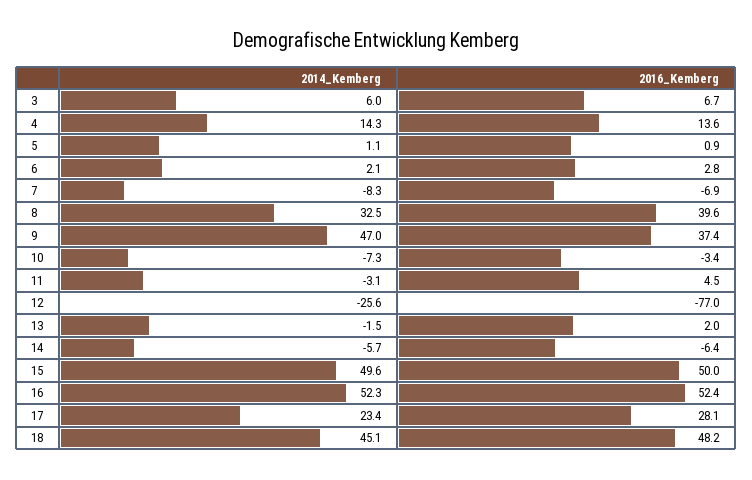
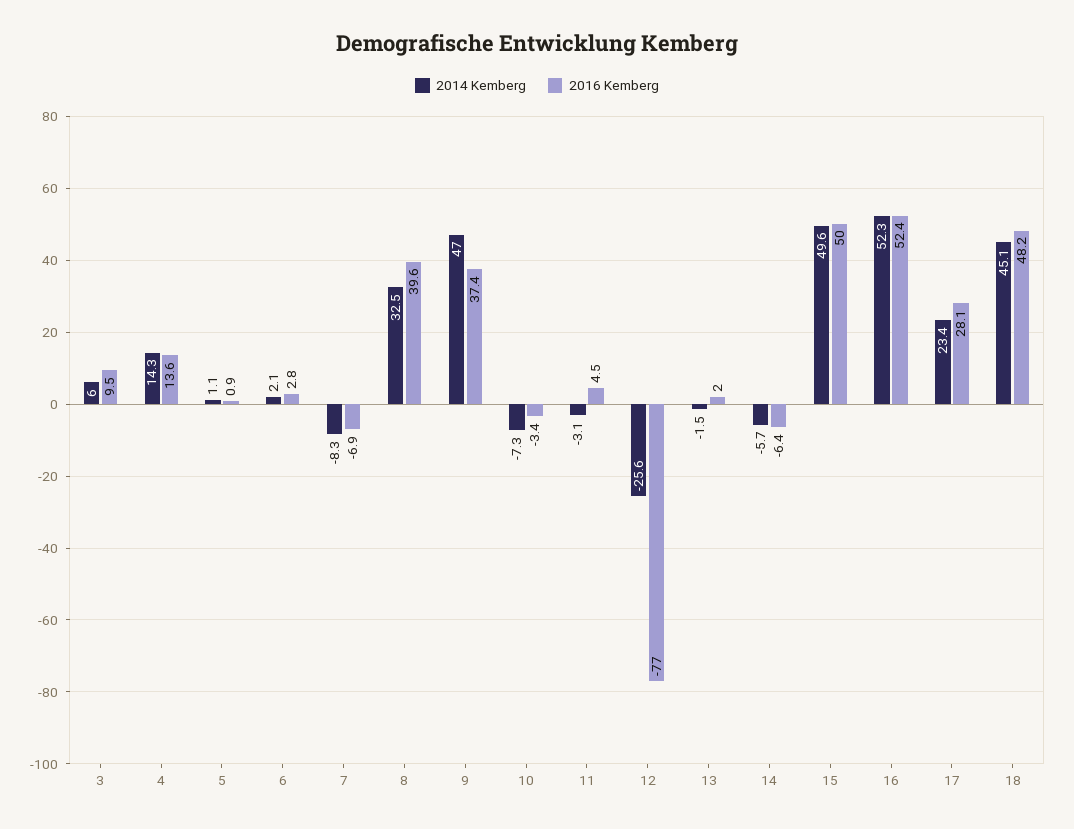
2016_Kemberg, 3: 6.7 -> 9.5

